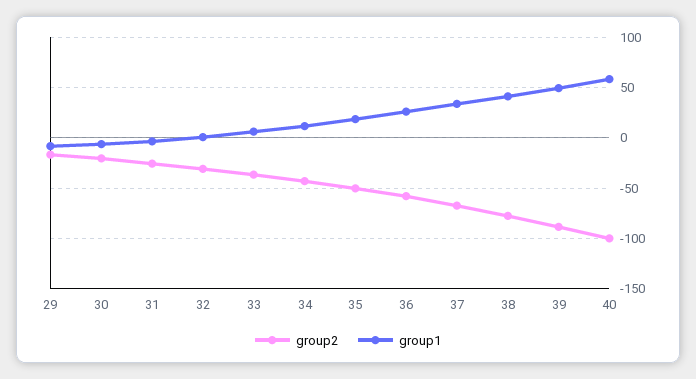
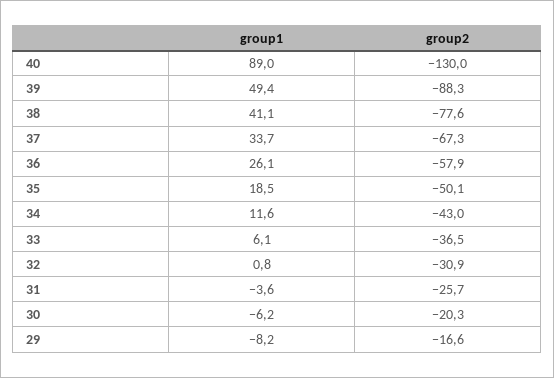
group2, 40: -100 -> -130
group1, 40: 60 -> 89

